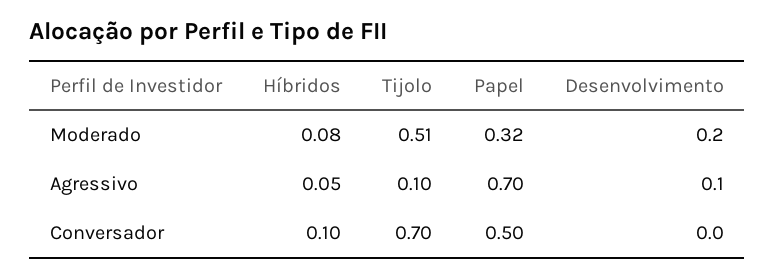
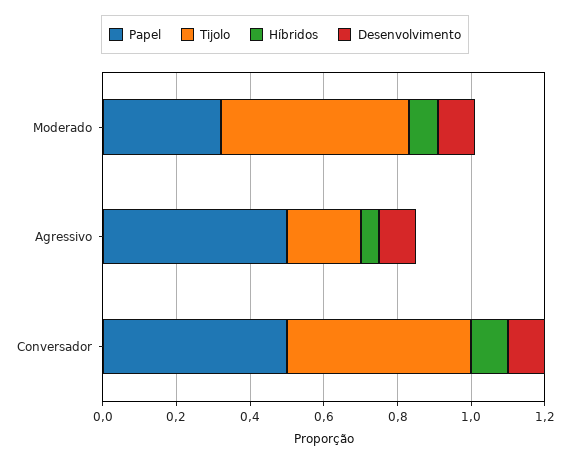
Desenvolvimento, Moderado: 0.2 -> 0.1
Tijolo, Agressivo: 0.1 -> 0.2
Papel, Agressivo: 0.7 -> 0.5
Tijolo, Conversador: 0.7 -> 0.5
Desenvolvimento, Conversador: 0 -> 0.1

